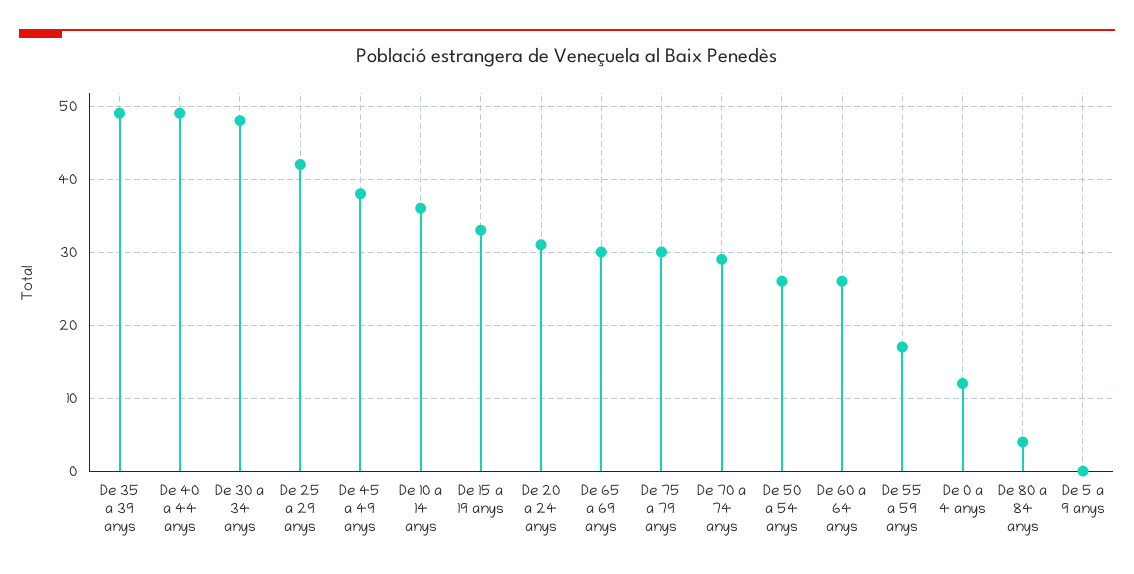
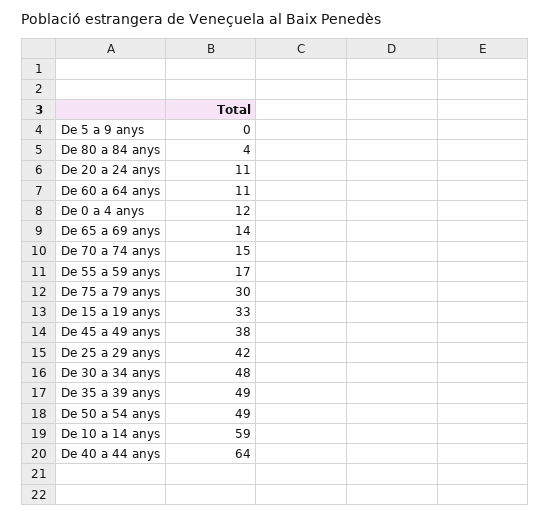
De 40 a 44 anys: 49 -> 64
De 10 a 14 anys: 36 -> 59
De 20 a 24 anys: 31 -> 11
De 65 a 69 anys: 30 -> 14
De 70 a 74 anys: 29 -> 15
De 50 a 54 anys: 26 -> 49
De 60 a 64 anys: 26 -> 11

